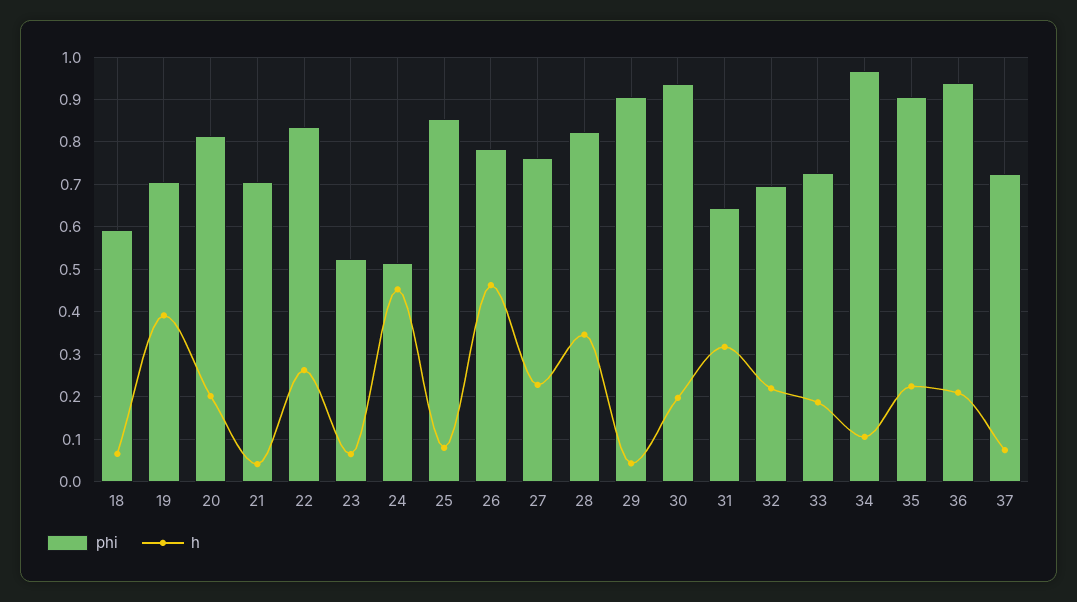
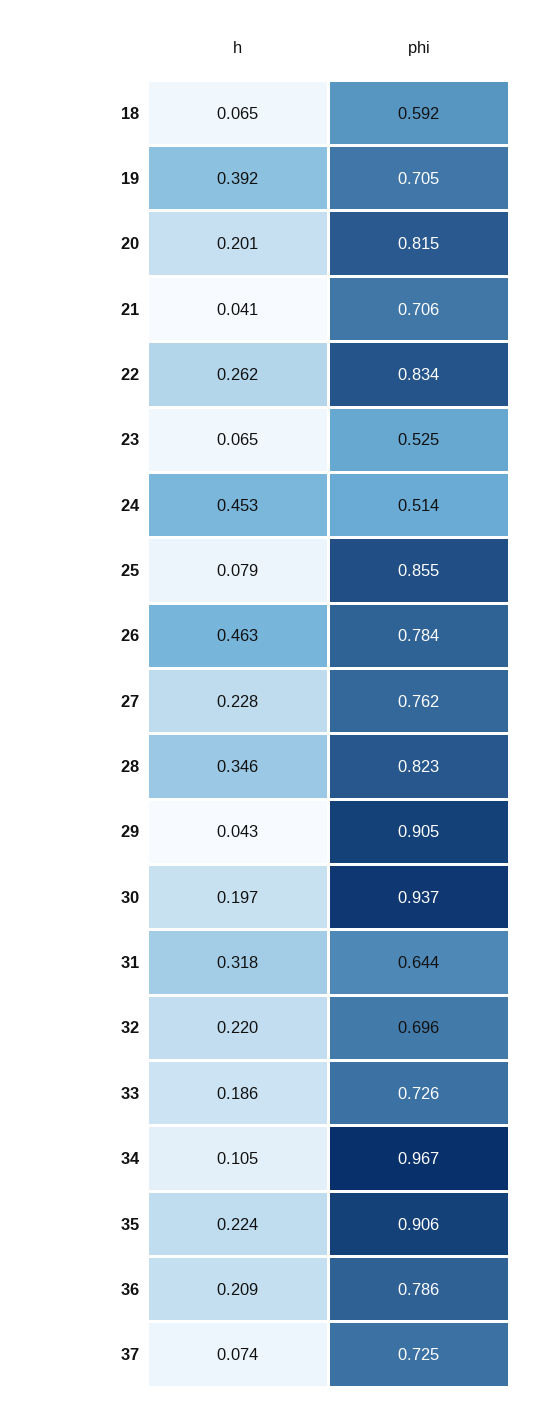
phi, 36: 0.94 -> 0.786

